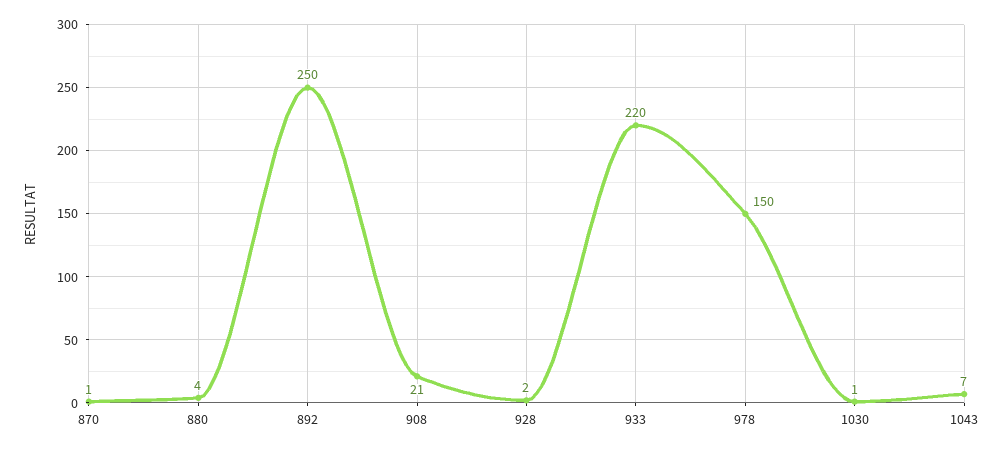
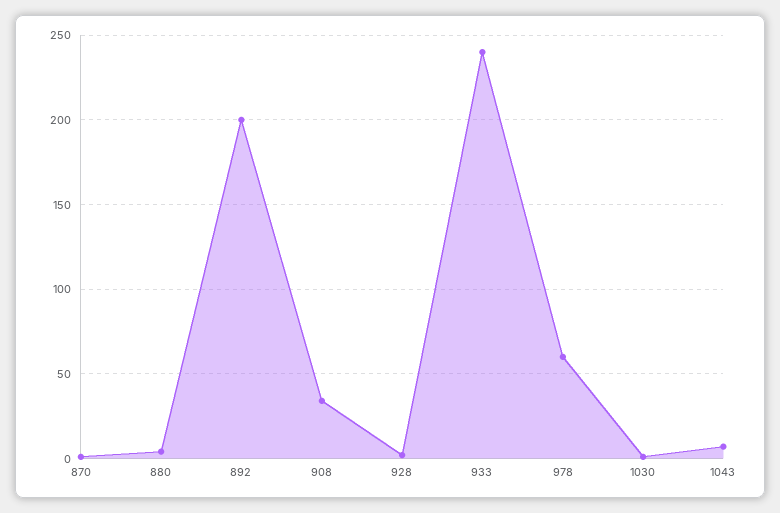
892: 250 -> 200
908: 21 -> 35
933: 220 -> 240
978: 150 -> 60

